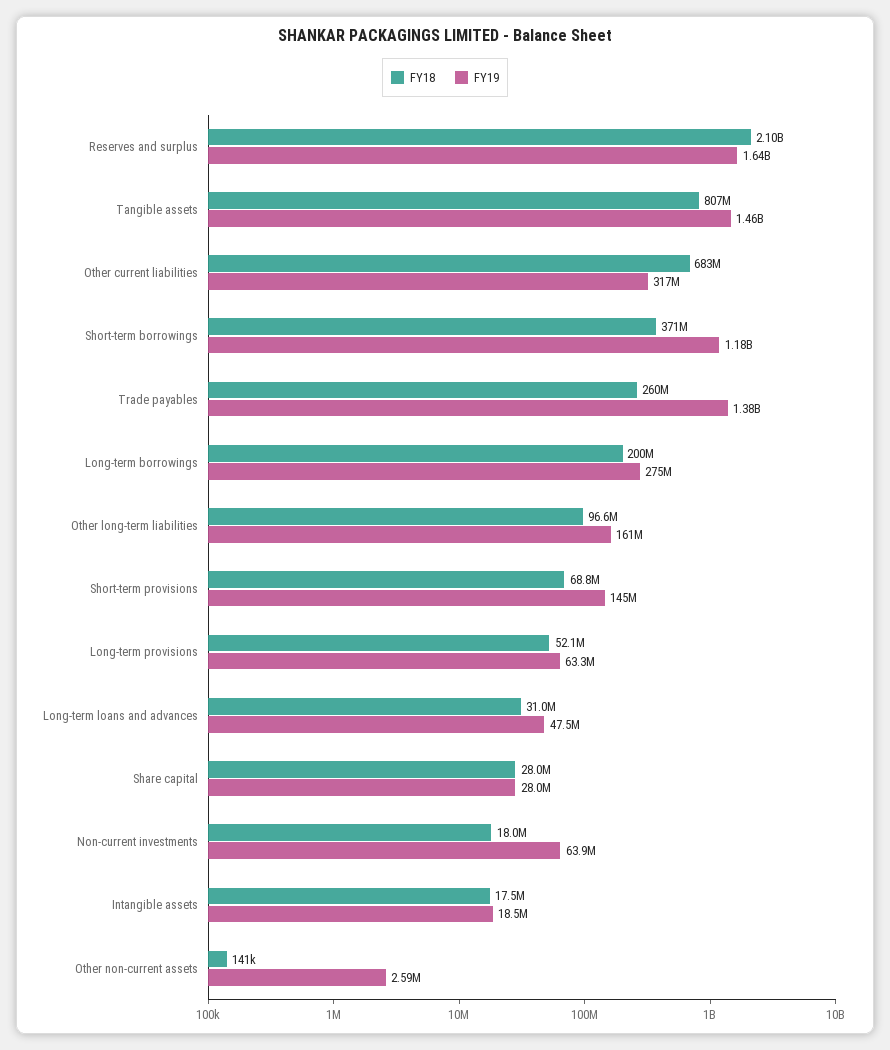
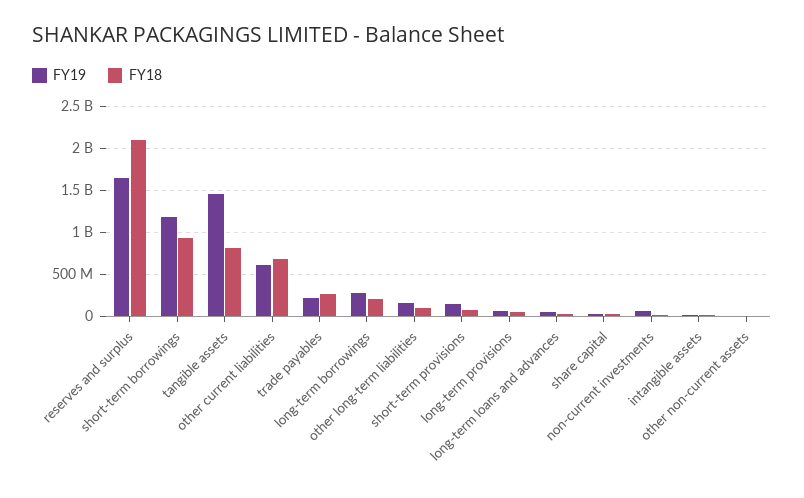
FY19, Other current liabilities: 317000000 -> 600000000
FY18, Short-term borrowings: 371000000 -> 900000000
FY19, Trade payables: 1380000000 -> 200000000

